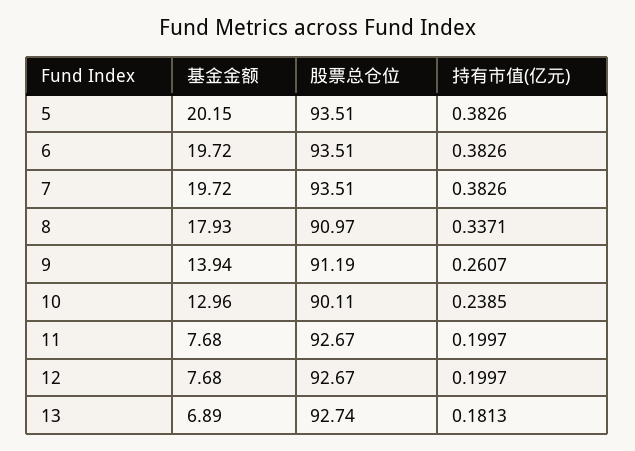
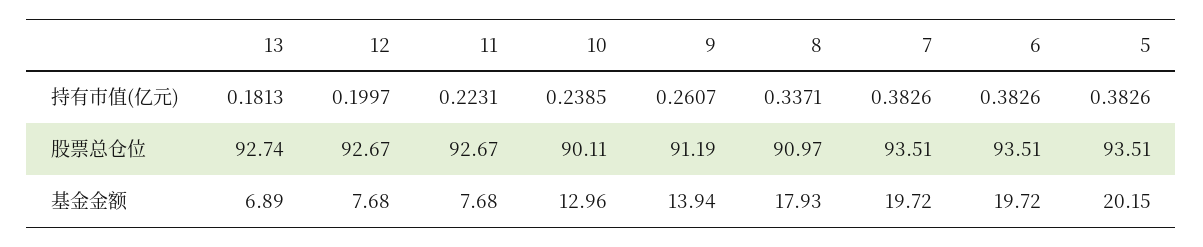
持有市值(亿元), 11: 0.1997 -> 0.2231

